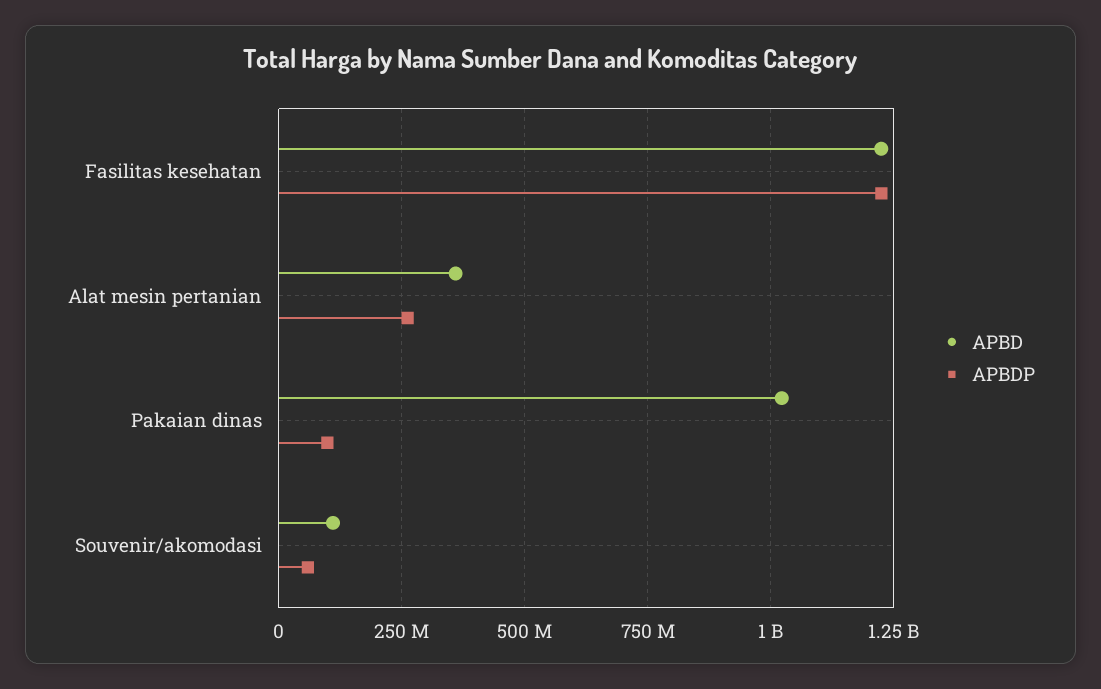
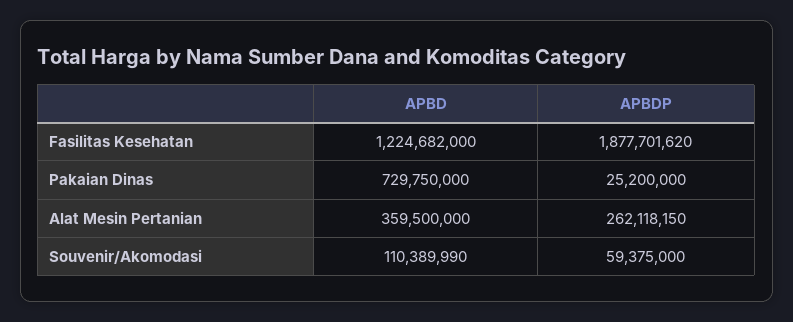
APBDP, Fasilitas kesehatan: 1225000000 -> 1877701620
APBD, Pakaian dinas: 1025000000 -> 729750000
APBDP, Pakaian dinas: 100000000 -> 25200000

